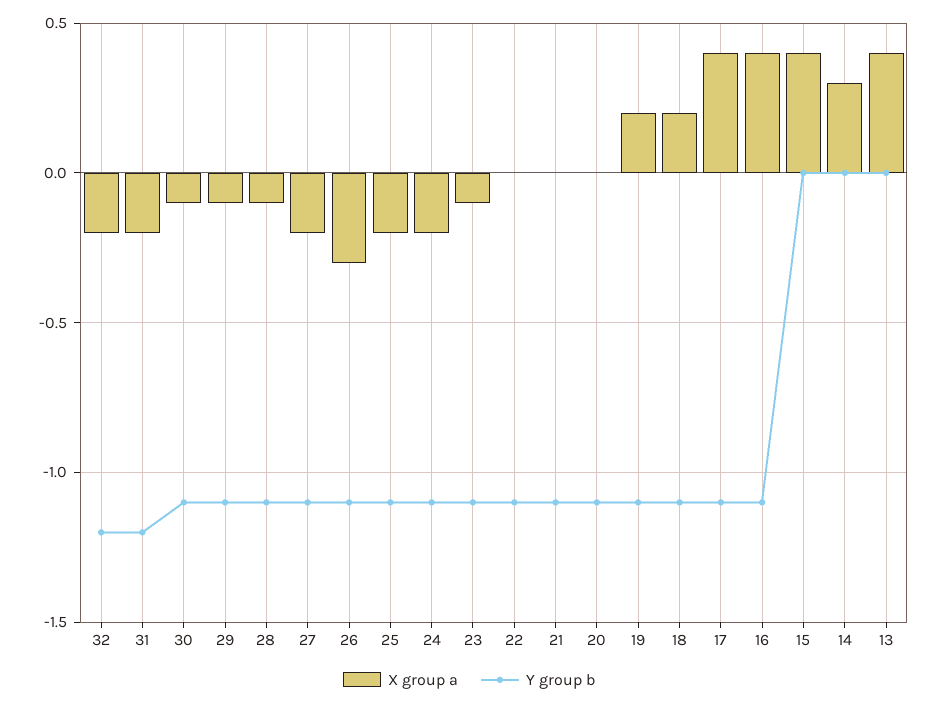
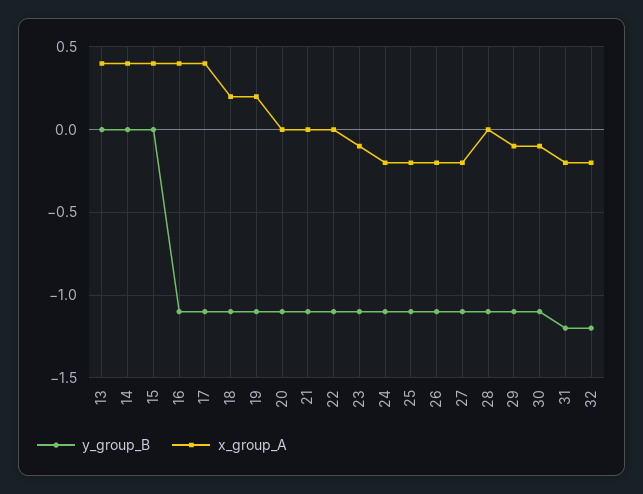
X group a, 28: -0.1 -> 0
X group a, 26: -0.3 -> -0.2
X group a, 14: 0.3 -> 0.4

